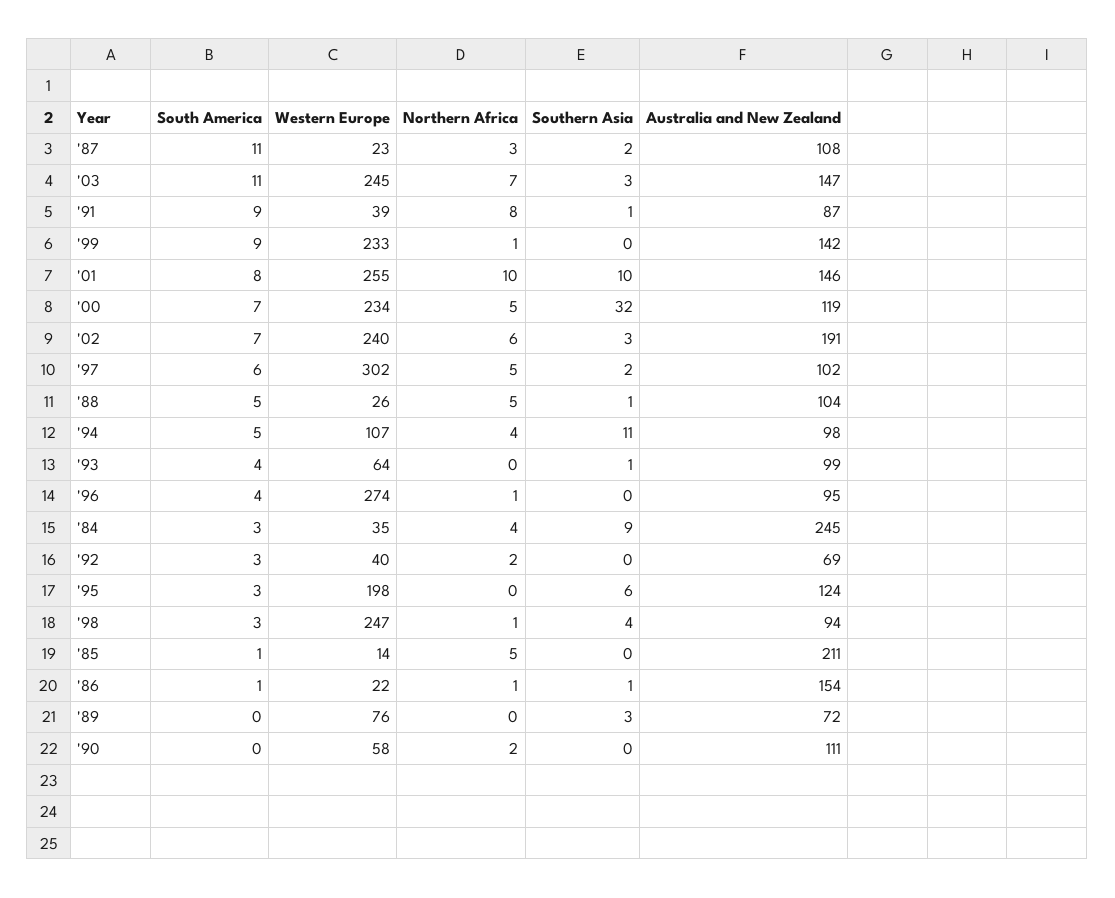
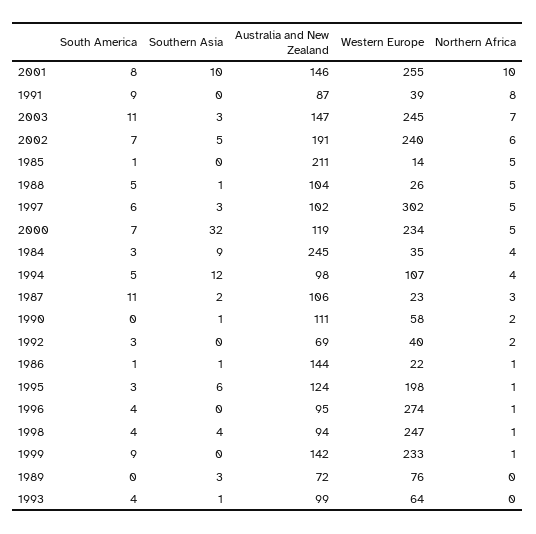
Australia and New Zealand, '87: 108 -> 106
Southern Asia, '91: 1 -> 0
Southern Asia, '02: 3 -> 5
Southern Asia, '97: 2 -> 3
Southern Asia, '94: 11 -> 12
Northern Africa, '95: 0 -> 1
South America, '98: 3 -> 4
Australia and New Zealand, '86: 154 -> 144
Southern Asia, '90: 0 -> 1

